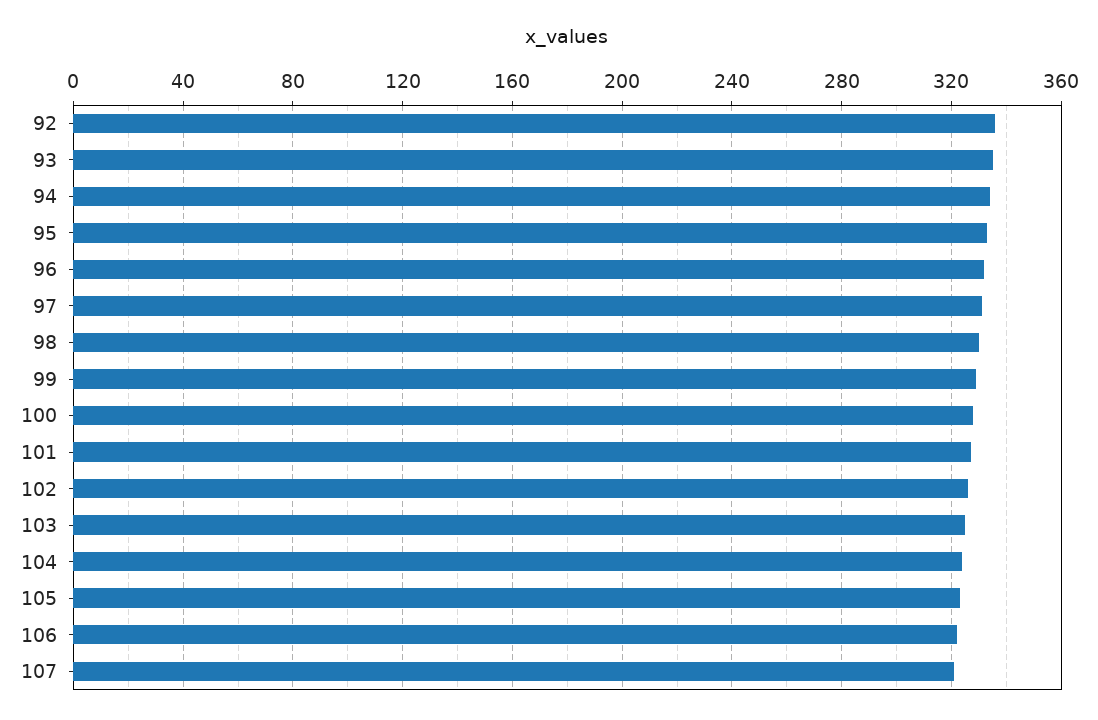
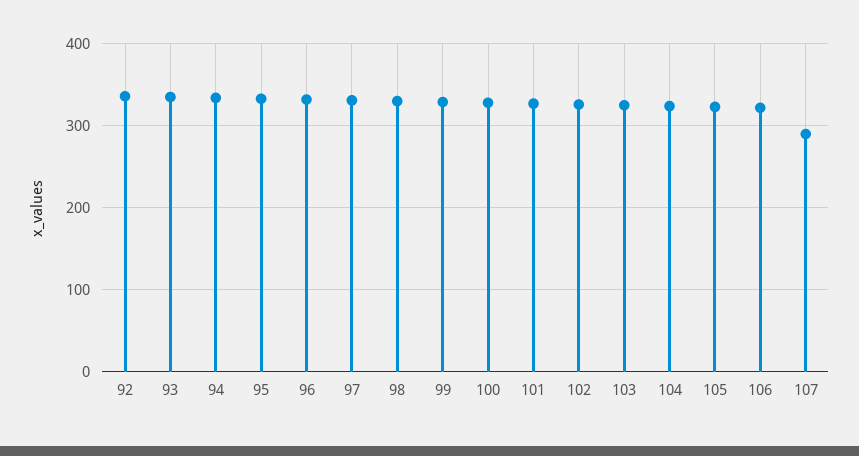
107: 320 -> 290

